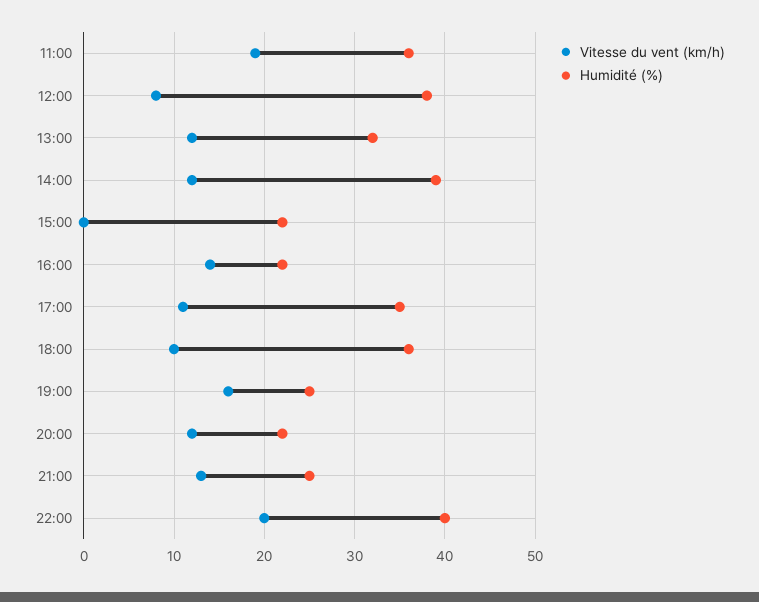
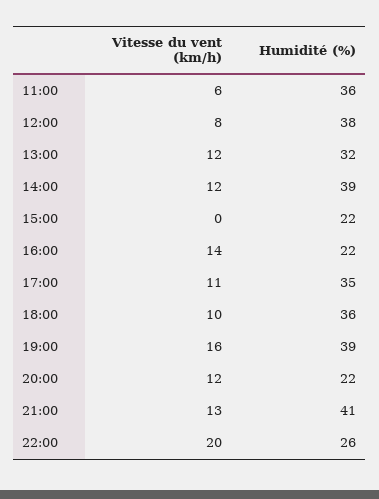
Vitesse du vent (km/h), 11:00: 19 -> 6
Humidité (%), 19:00: 25 -> 39
Humidité (%), 21:00: 25 -> 41
Humidité (%), 22:00: 40 -> 26

